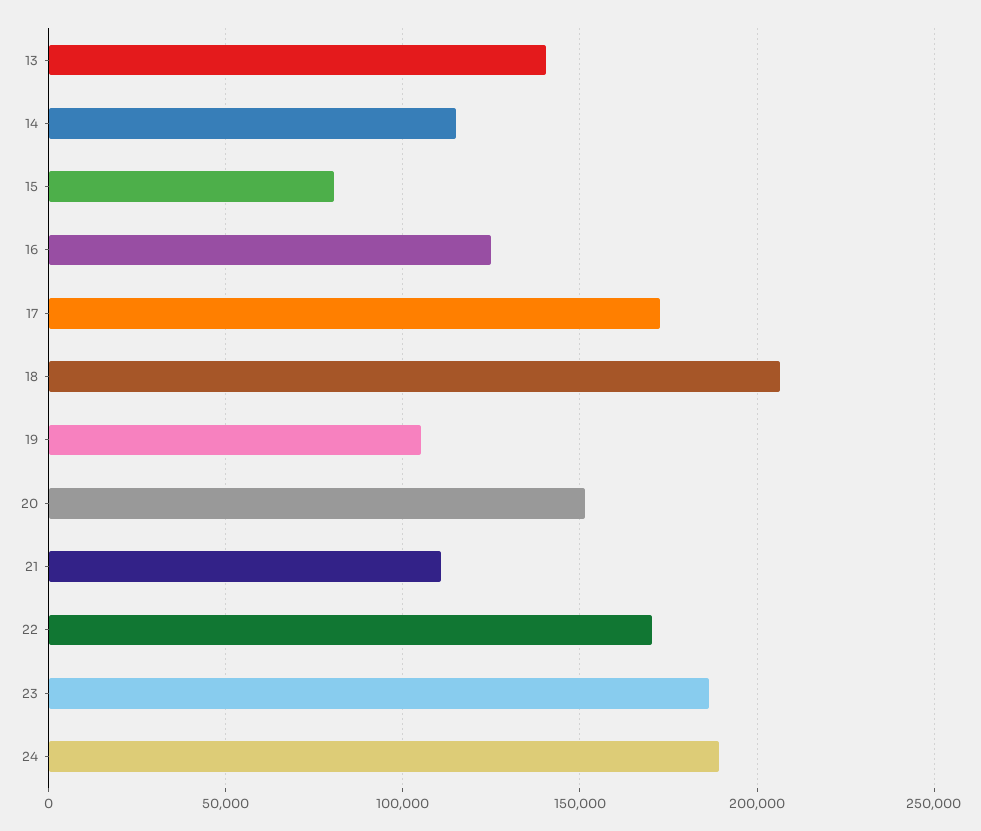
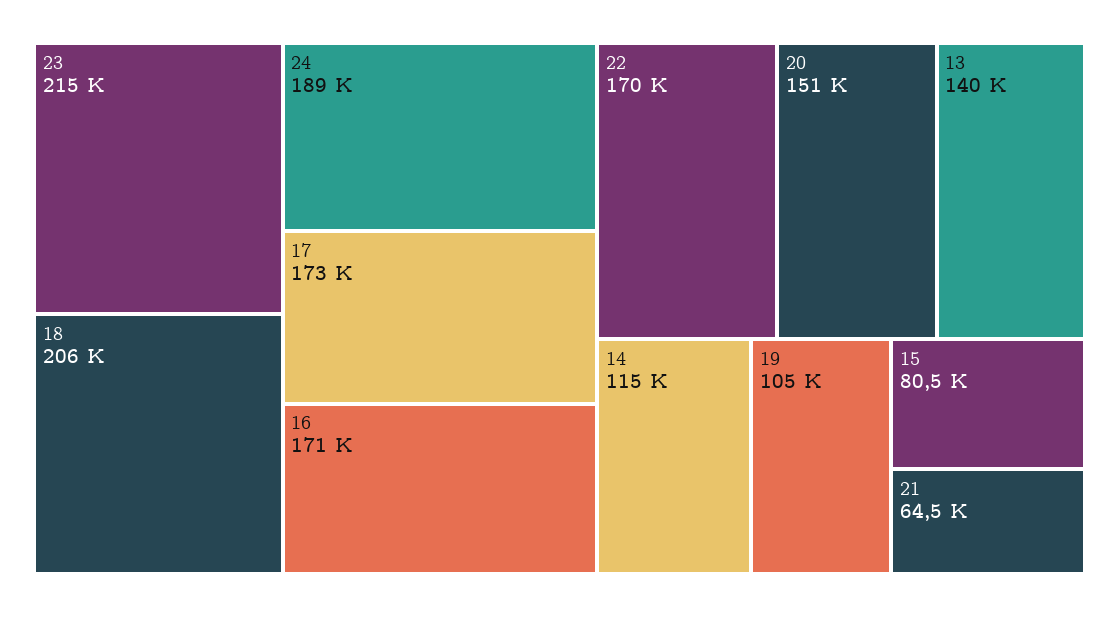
16: 125000 -> 171000
21: 110000 -> 64500
23: 185000 -> 215000

